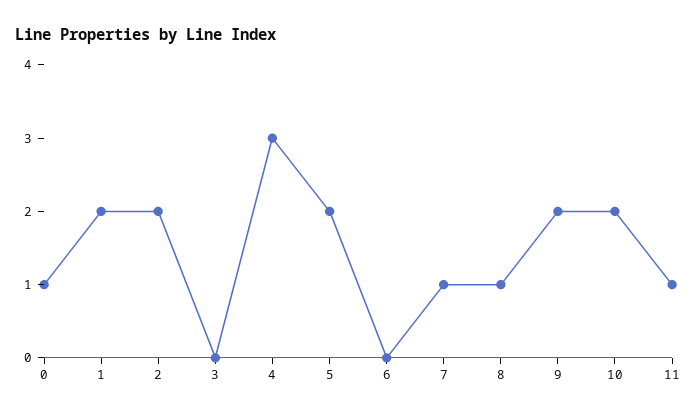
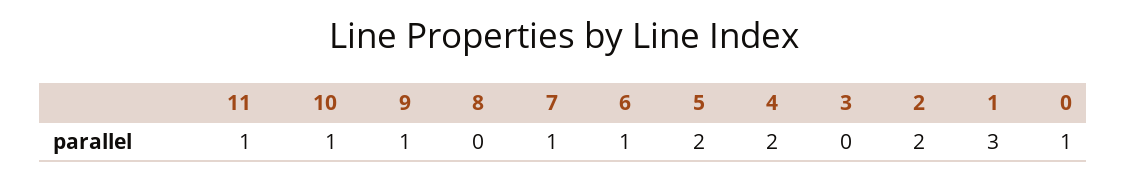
1: 2 -> 3
4: 3 -> 2
6: 0 -> 1
8: 1 -> 0
9: 2 -> 1
10: 2 -> 1

